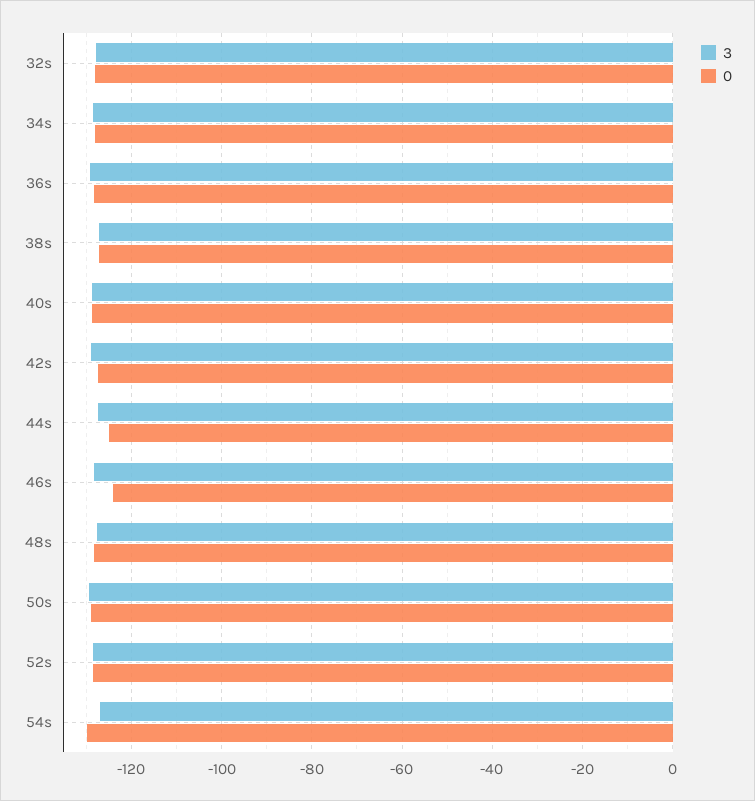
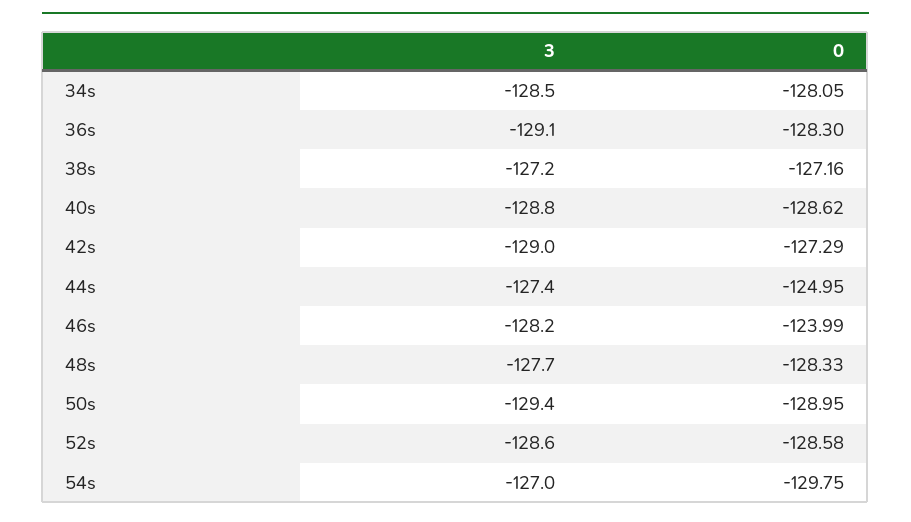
3, 32s: -128 -> none
0, 32s: -128 -> none

